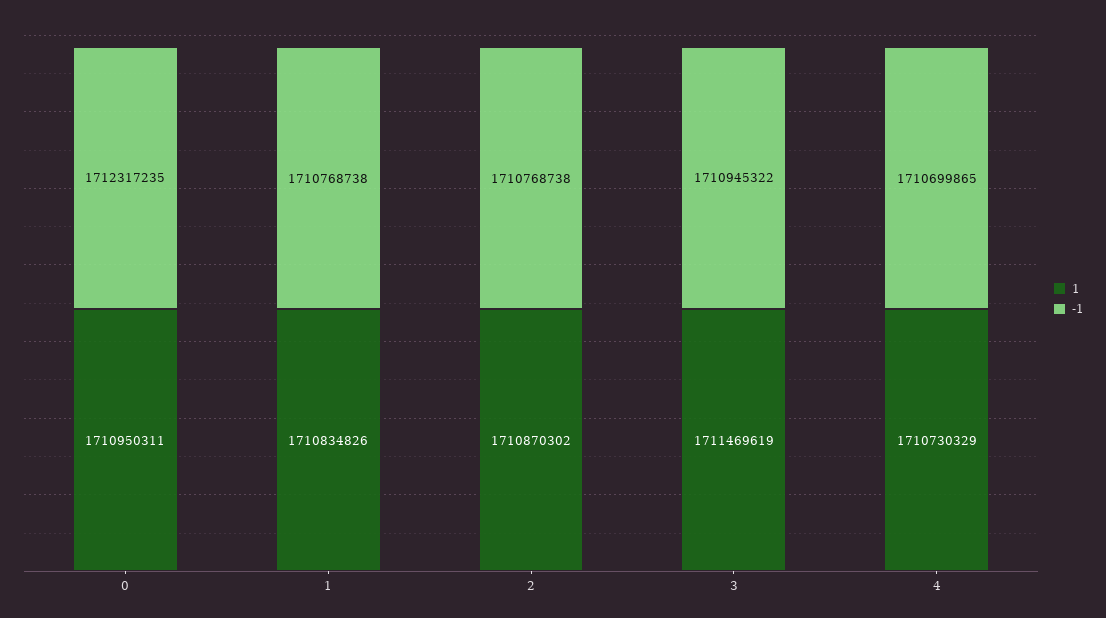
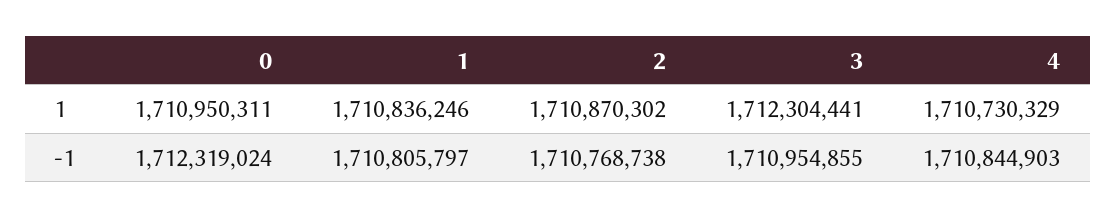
-1, 0: 1712317235 -> 1712319024
1, 1: 1710834826 -> 1710836246
-1, 1: 1710768738 -> 1710805797
1, 3: 1711469619 -> 1712304441
-1, 3: 1710945322 -> 1710954855
-1, 4: 1710699865 -> 1710844903

